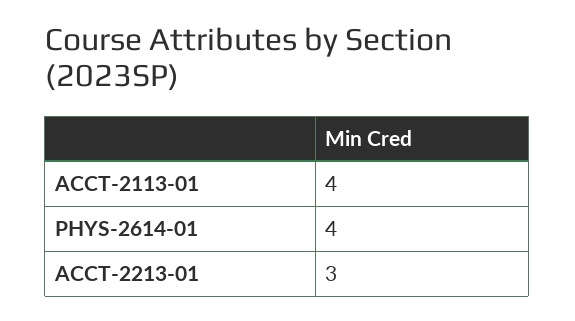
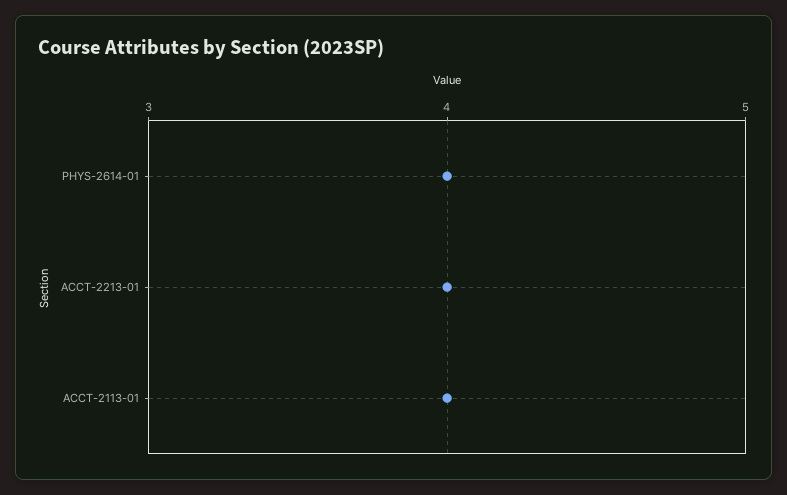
ACCT-2213-01: 3 -> 4

